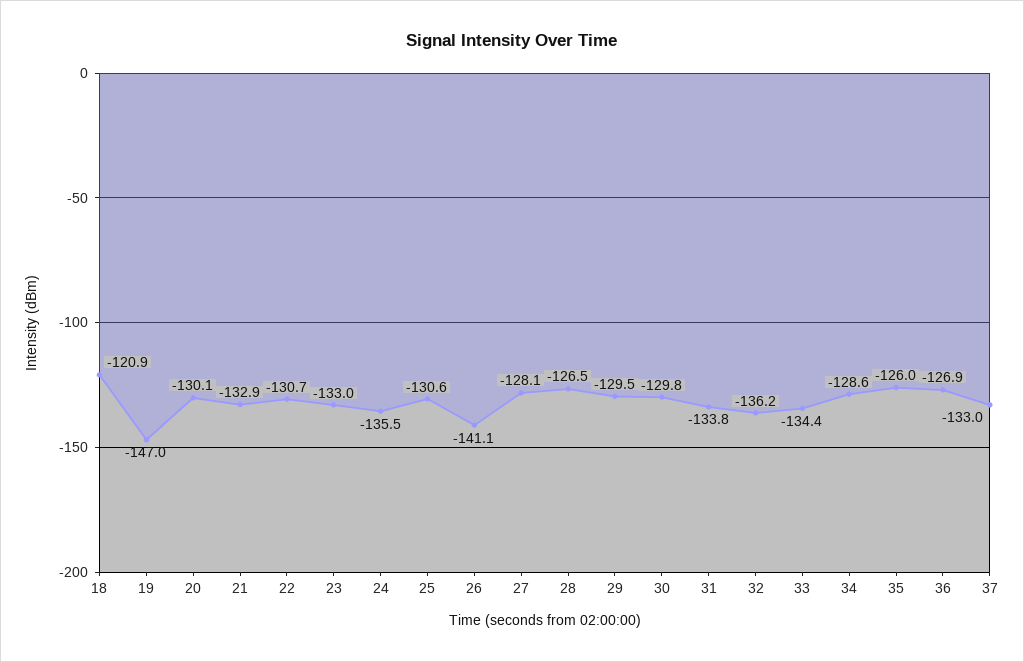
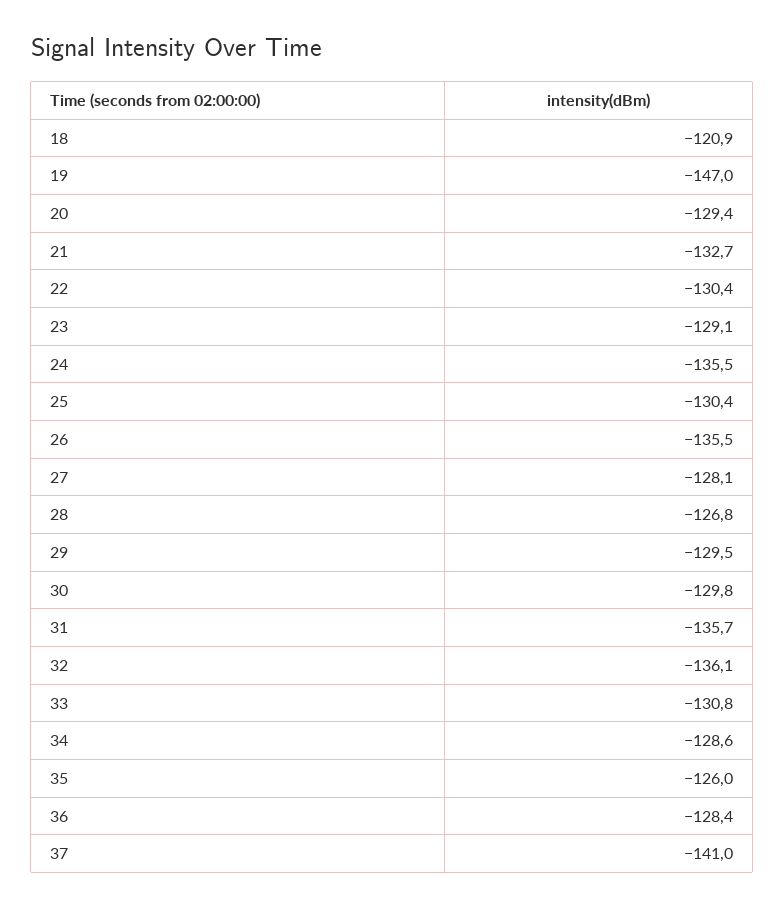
20: -130.1 -> -129.4
21: -132.9 -> -132.7
22: -130.7 -> -130.4
23: -133 -> -129.1
25: -130.6 -> -130.4
26: -141.1 -> -135.5
28: -126.5 -> -126.8
31: -133.8 -> -135.7
32: -136.2 -> -136.1
33: -134.4 -> -130.8
36: -126.9 -> -128.4
37: -133 -> -141

